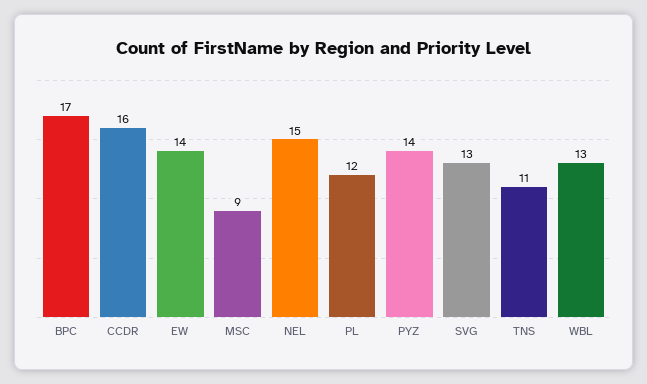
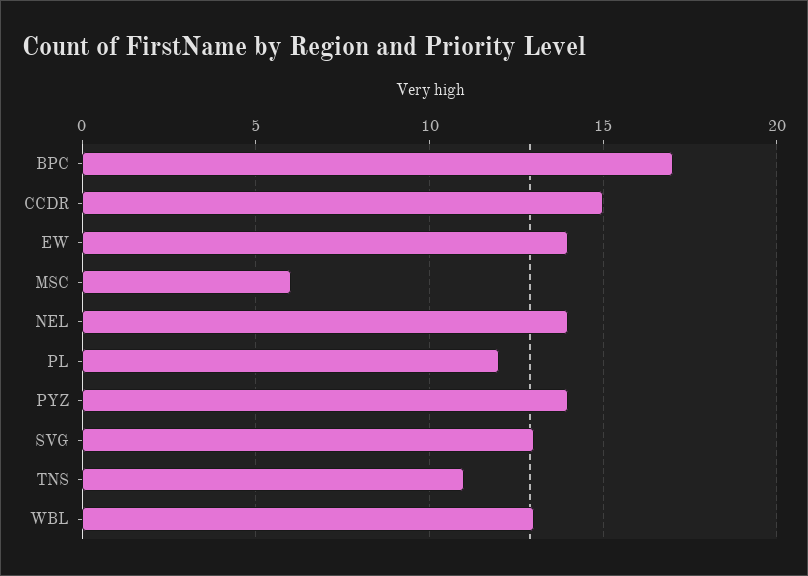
CCDR: 16 -> 15
MSC: 9 -> 6
NEL: 15 -> 14

